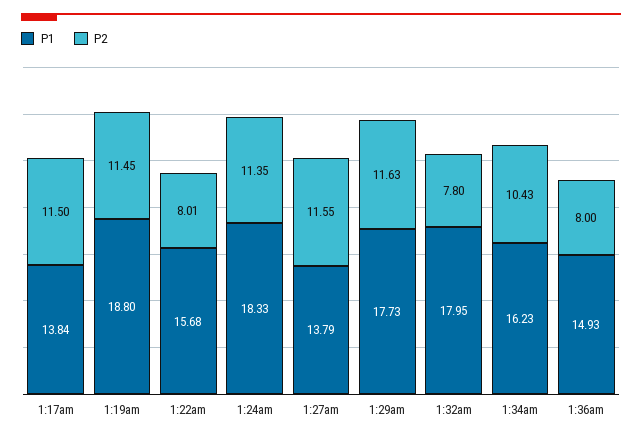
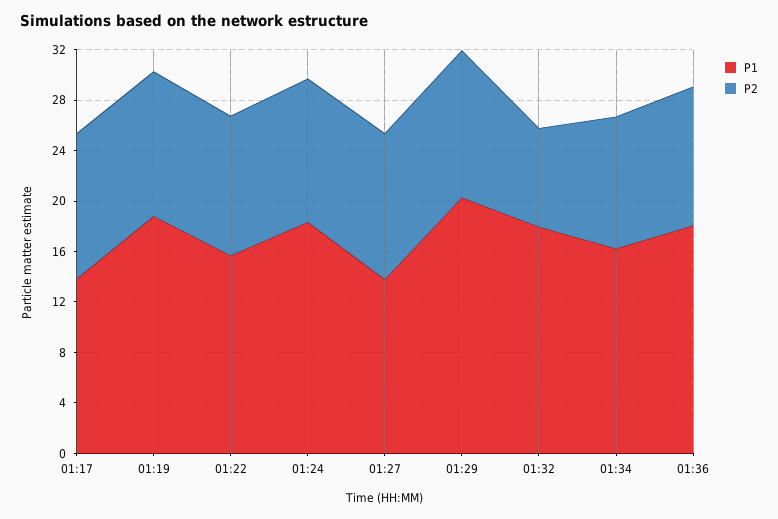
P2, 1:22am: 8.01 -> 11
P1, 1:29am: 17.73 -> 20
P1, 1:36am: 14.93 -> 18
P2, 1:36am: 8 -> 11

